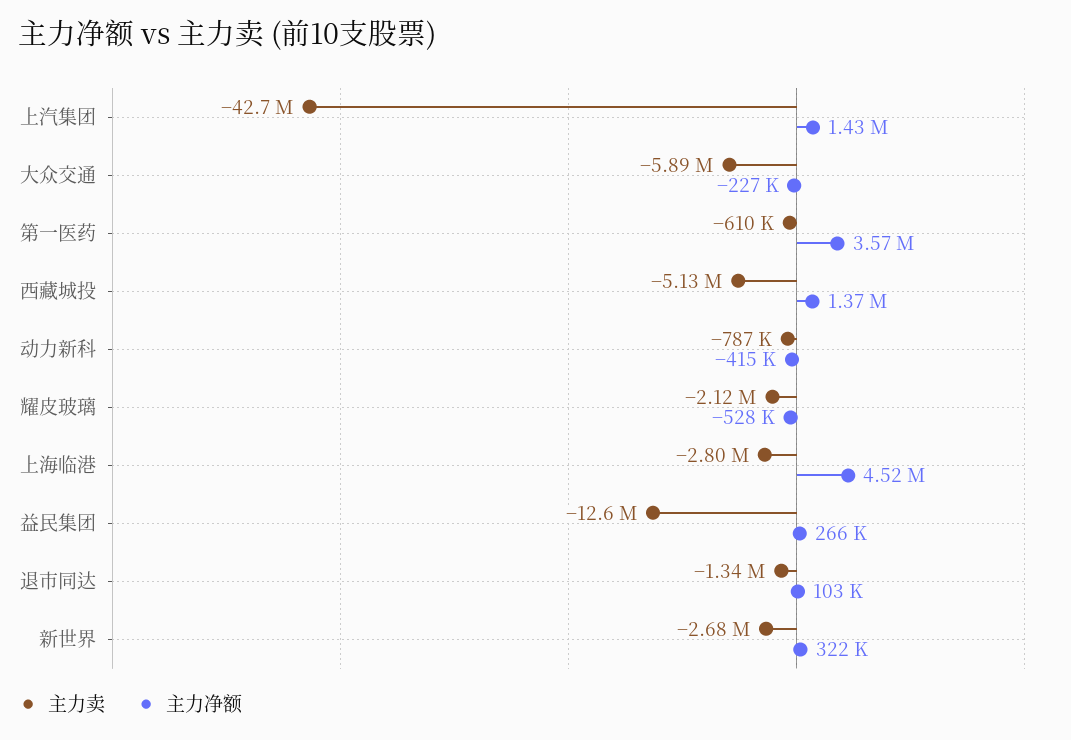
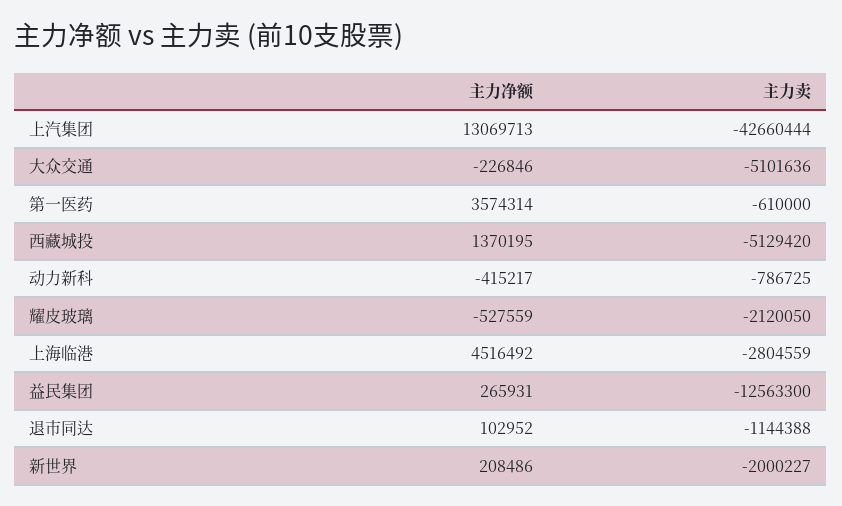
主力净额, 上汽集团: 1430000 -> 13069713
主力卖, 大众交通: -5890000 -> -5101636
主力卖, 退市同达: -1340000 -> -1144388
主力卖, 新世界: -2680000 -> -2000227
主力净额, 新世界: 322000 -> 208486

